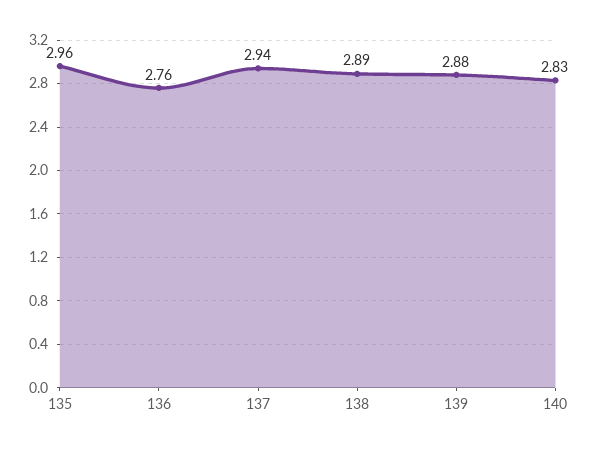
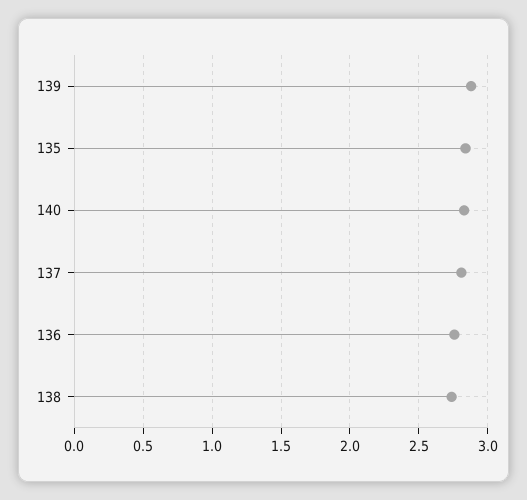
135: 2.96 -> 2.85
137: 2.94 -> 2.8
138: 2.89 -> 2.75

